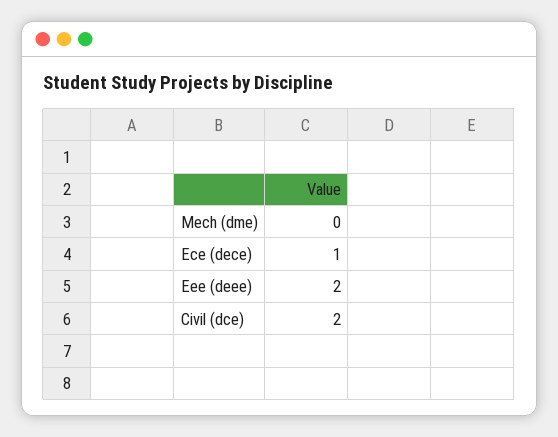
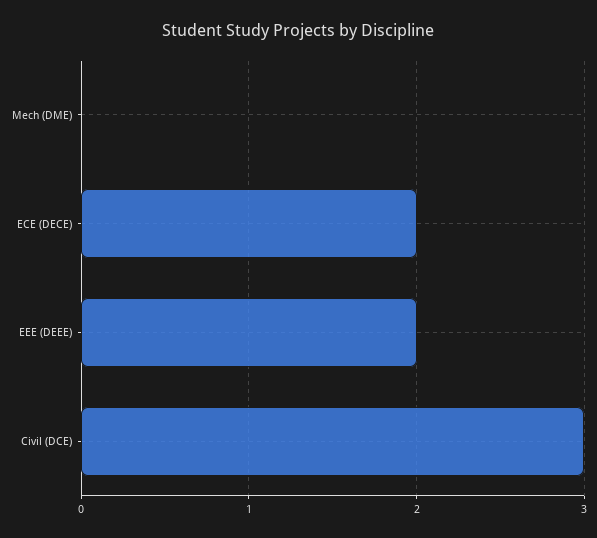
Ece (dece): 1 -> 2
Civil (dce): 2 -> 3

